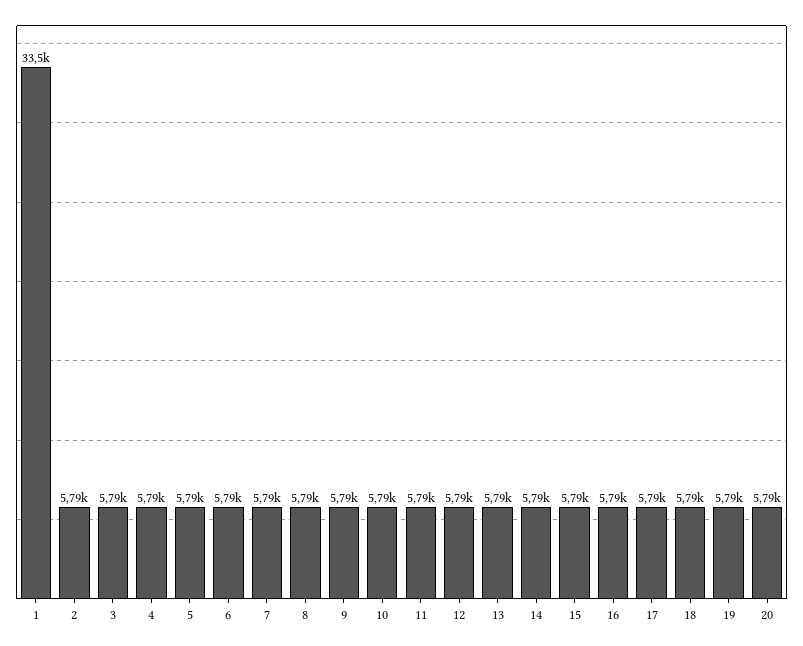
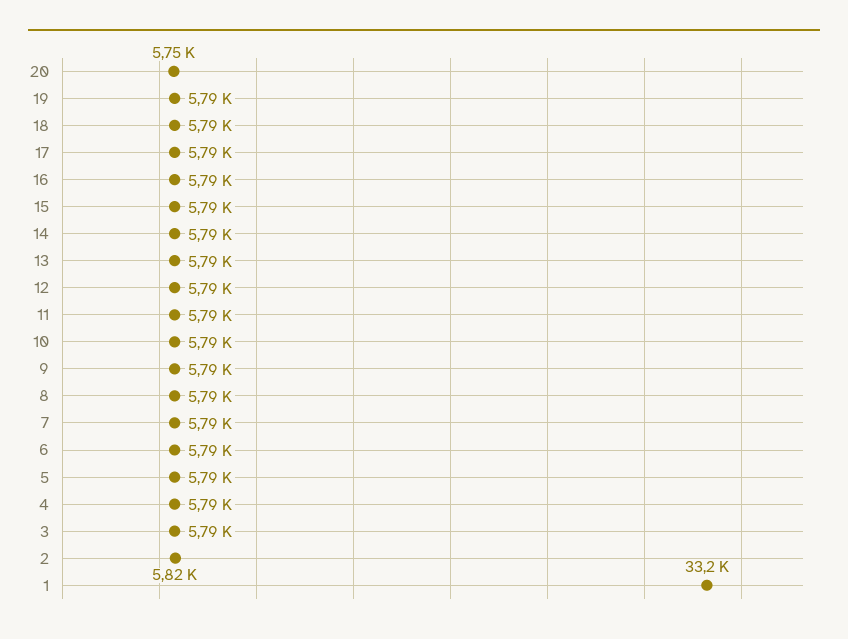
1: 33500 -> 33200
2: 5790 -> 5820
20: 5790 -> 5750

